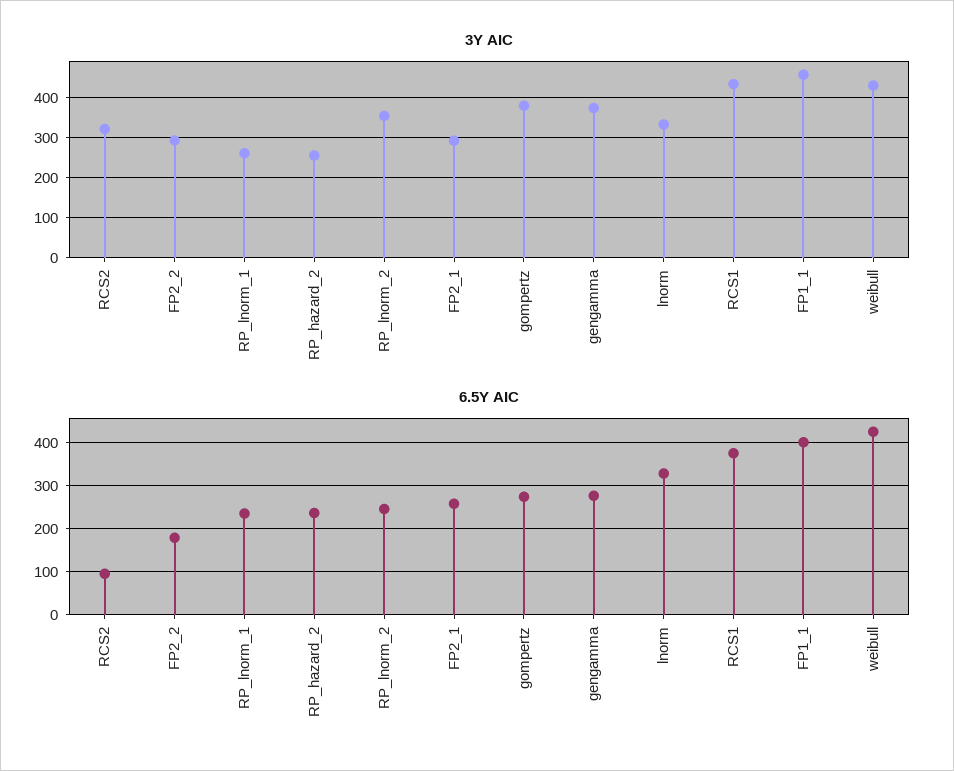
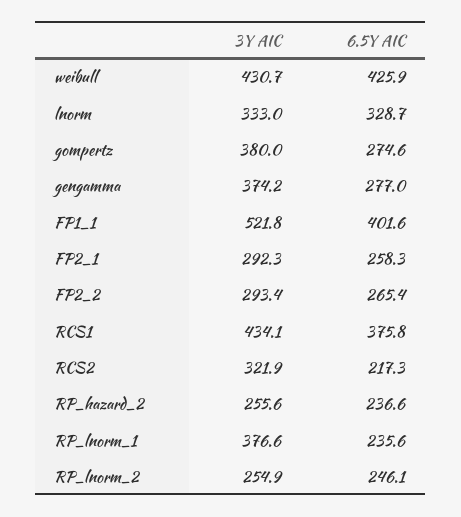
3Y AIC, RP_lnorm_1: 260 -> 376.6
3Y AIC, RP_lnorm_2: 360 -> 254.9
3Y AIC, FP1_1: 460 -> 521.8
6.5Y AIC, RCS2: 100 -> 217.3
6.5Y AIC, FP2_2: 180 -> 265.4

